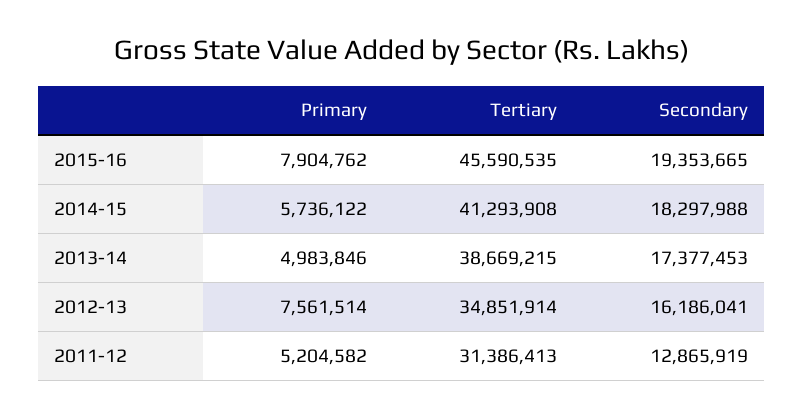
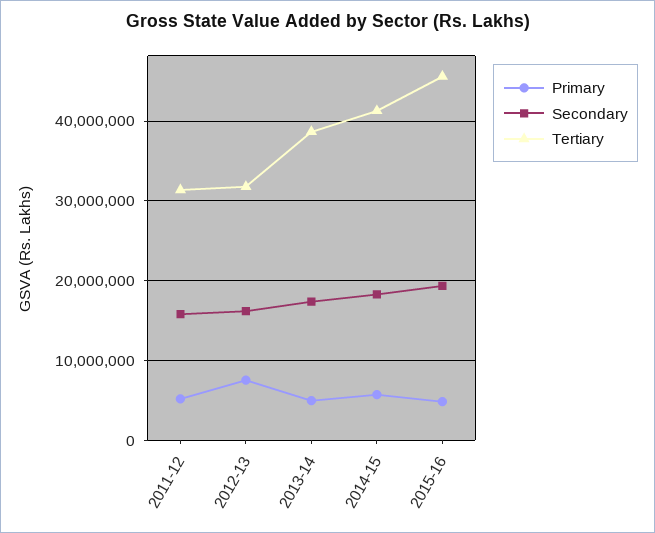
Primary, 2015-16: 7904762 -> 5000000
Tertiary, 2012-13: 34851914 -> 32000000
Secondary, 2011-12: 12865919 -> 16000000

